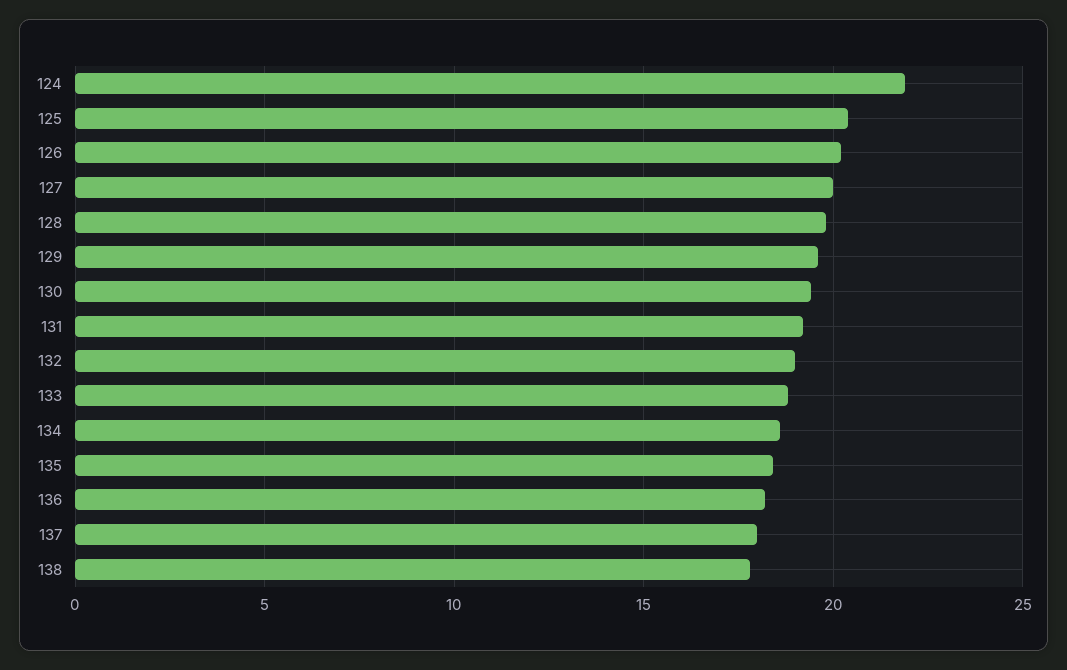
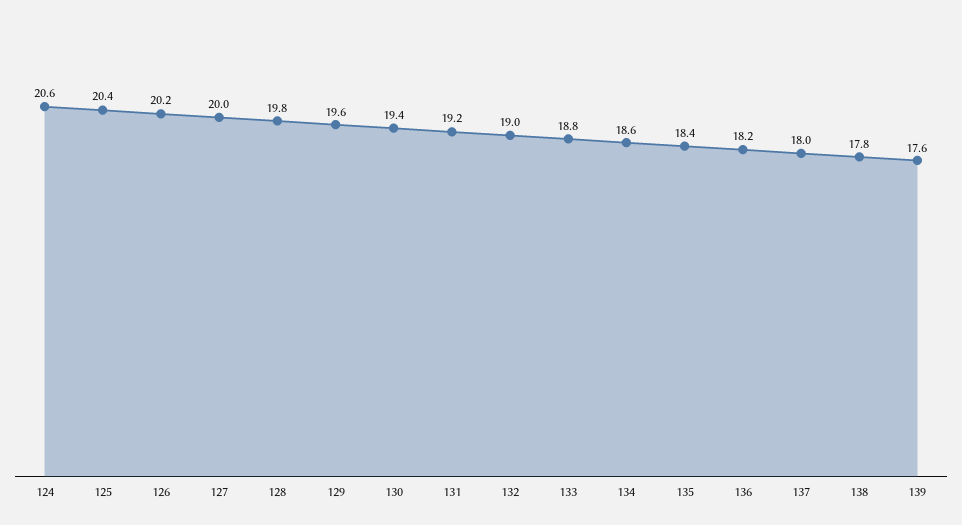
124: 22 -> 20.6
139: none -> 17.6

